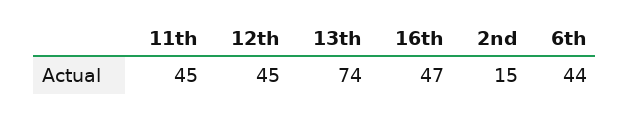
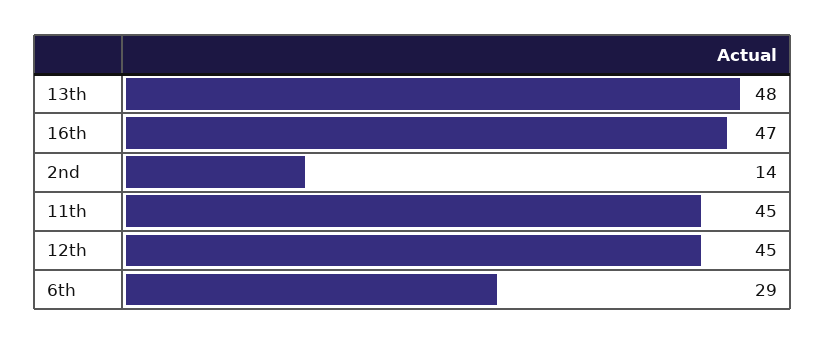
13th: 74 -> 48
2nd: 15 -> 14
6th: 44 -> 29

